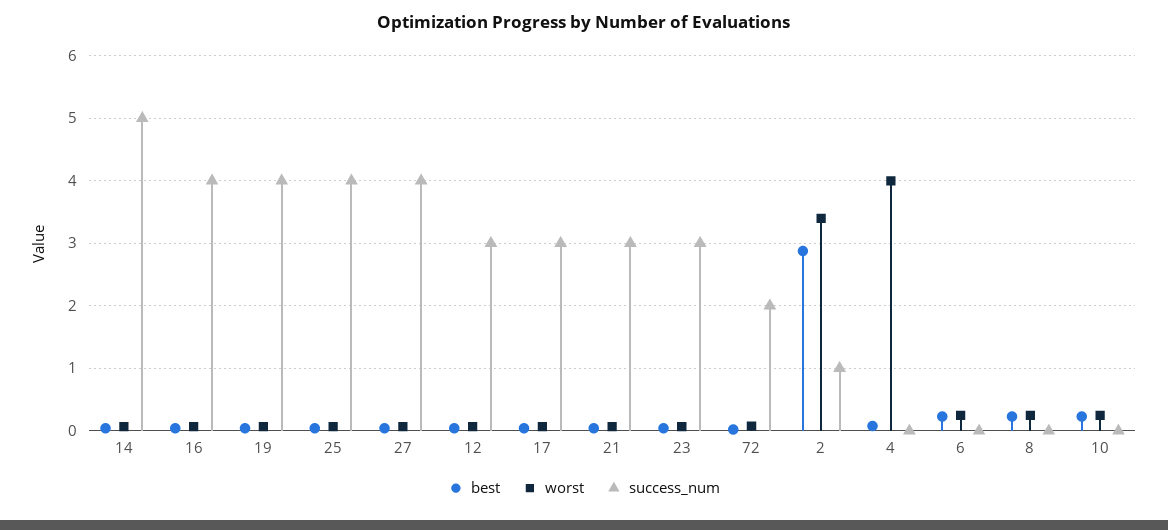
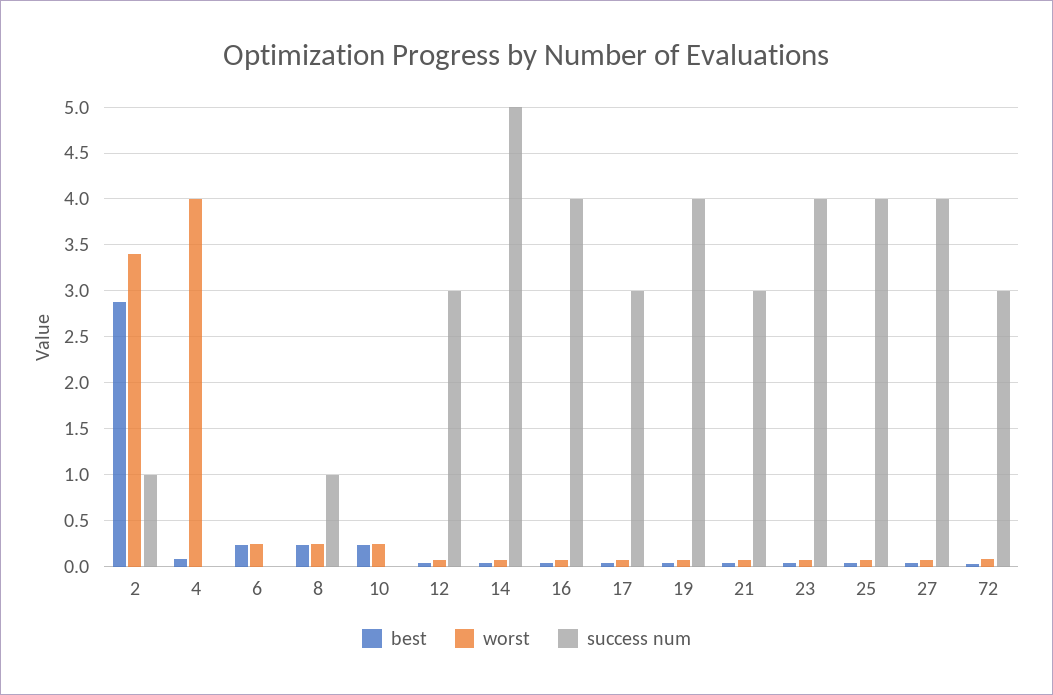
success_num, 23: 3 -> 4
success_num, 72: 2 -> 3
success_num, 8: 0 -> 1

